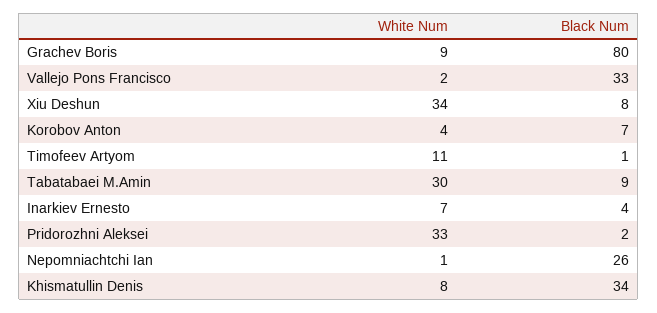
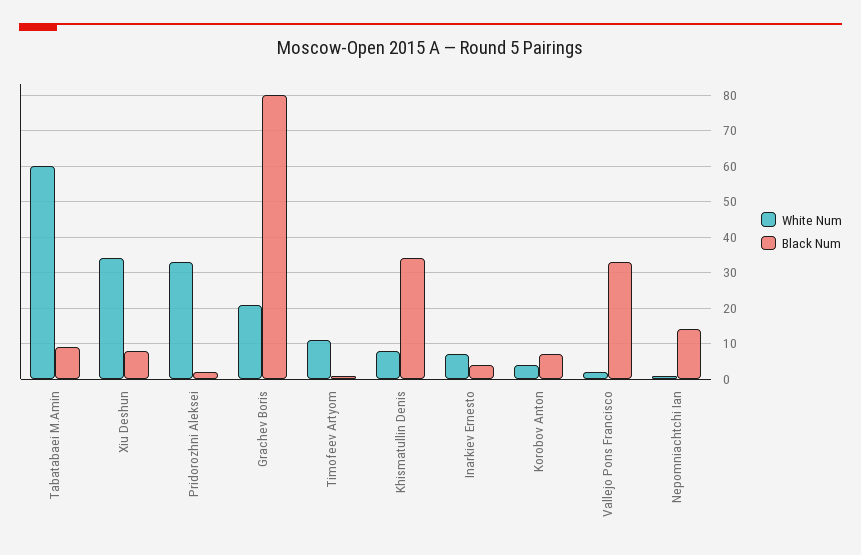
White Num, Grachev Boris: 9 -> 20
White Num, Tabatabaei M.Amin: 30 -> 60
Black Num, Nepomniachtchi Ian: 26 -> 15

